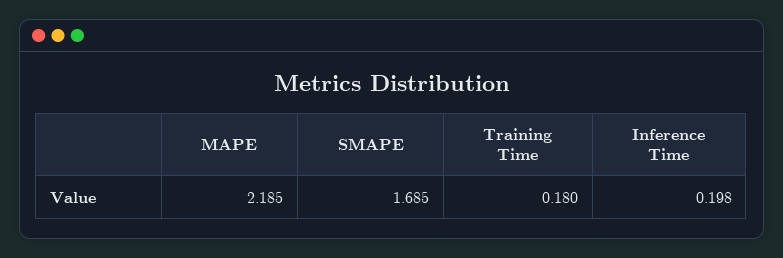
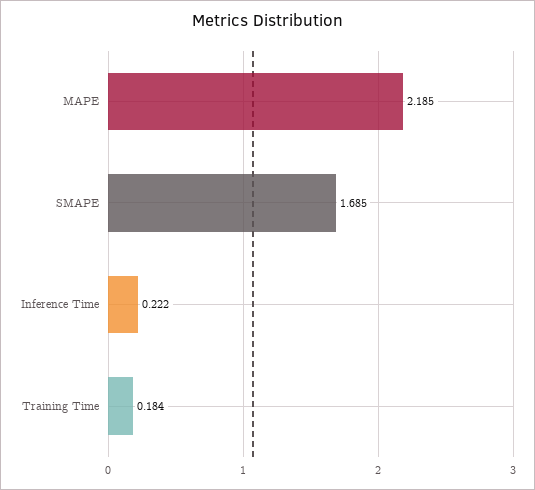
Training Time: 0.18 -> 0.184
Inference Time: 0.198 -> 0.222

